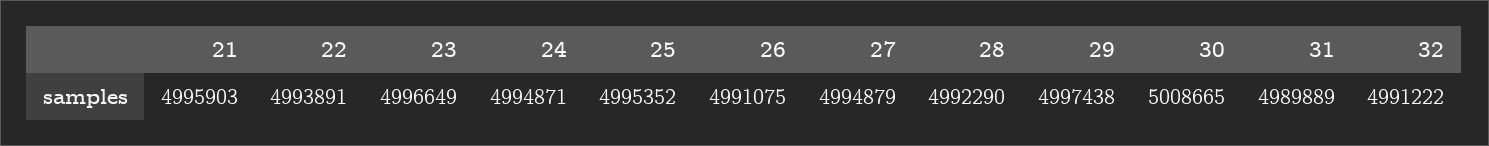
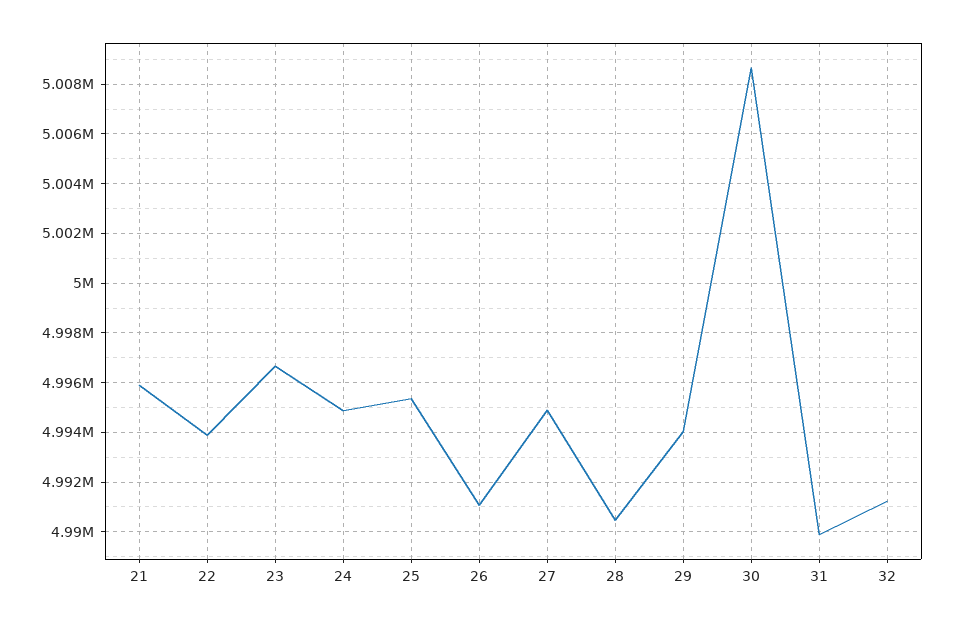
28: 4992290 -> 4990500
29: 4997438 -> 4994000

